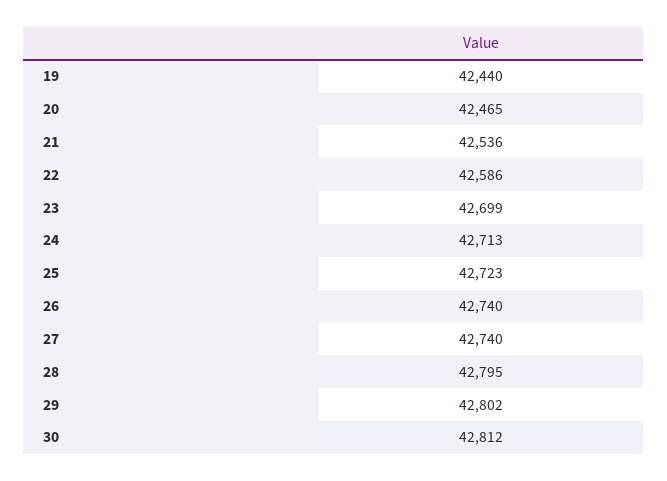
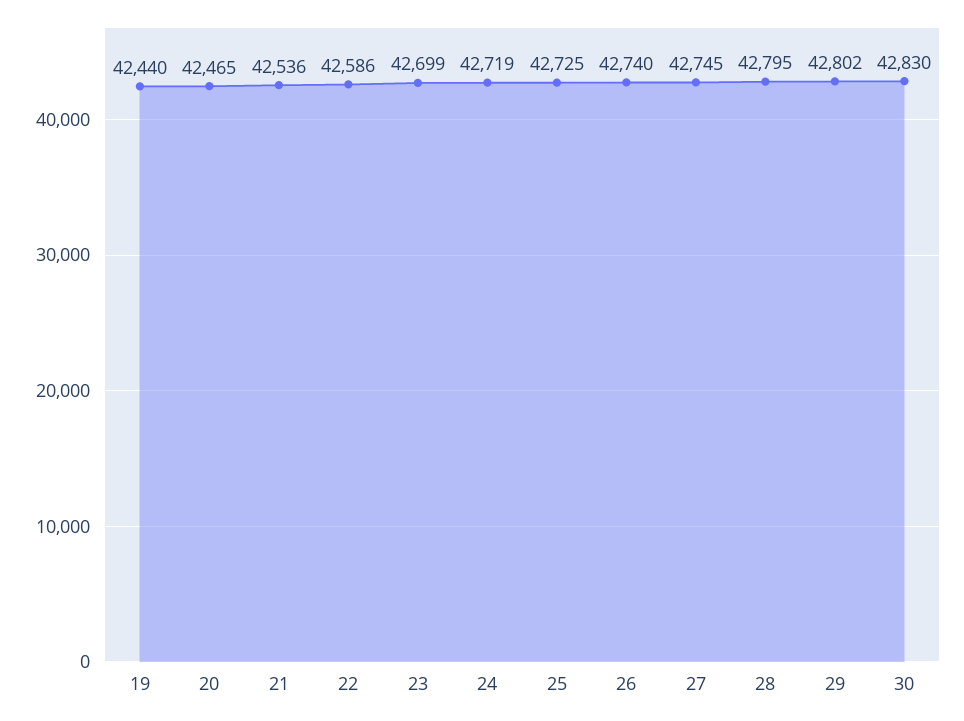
24: 42713 -> 42719
25: 42723 -> 42725
27: 42740 -> 42745
30: 42812 -> 42830

